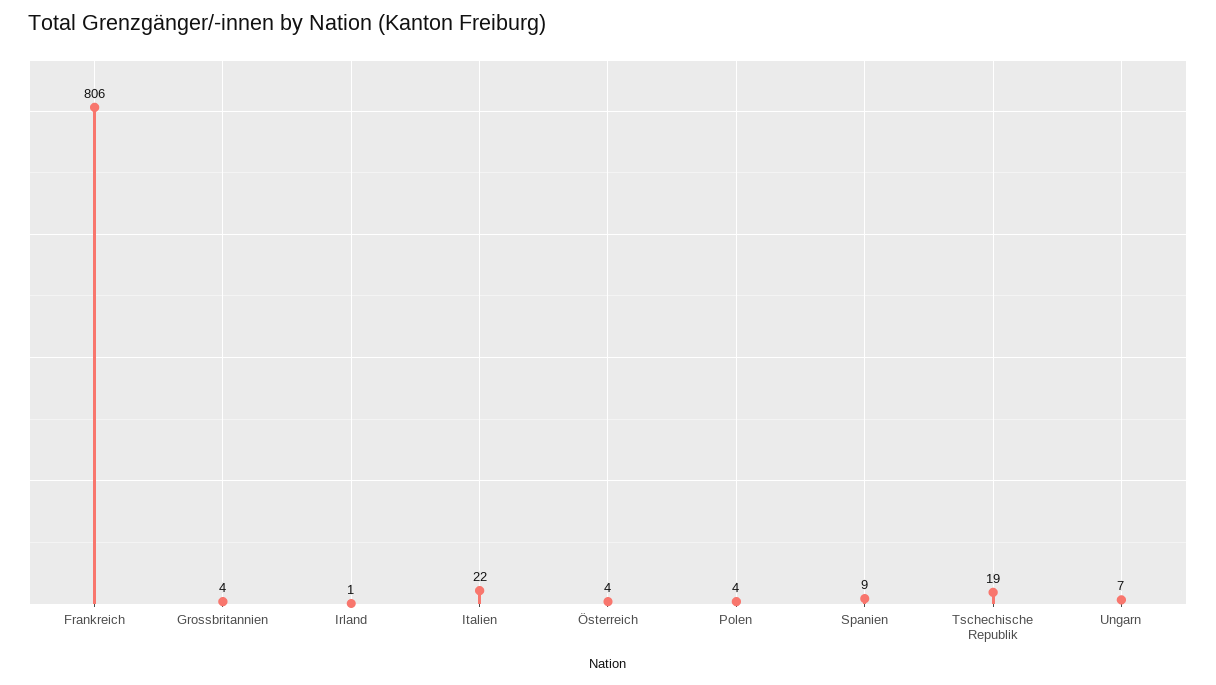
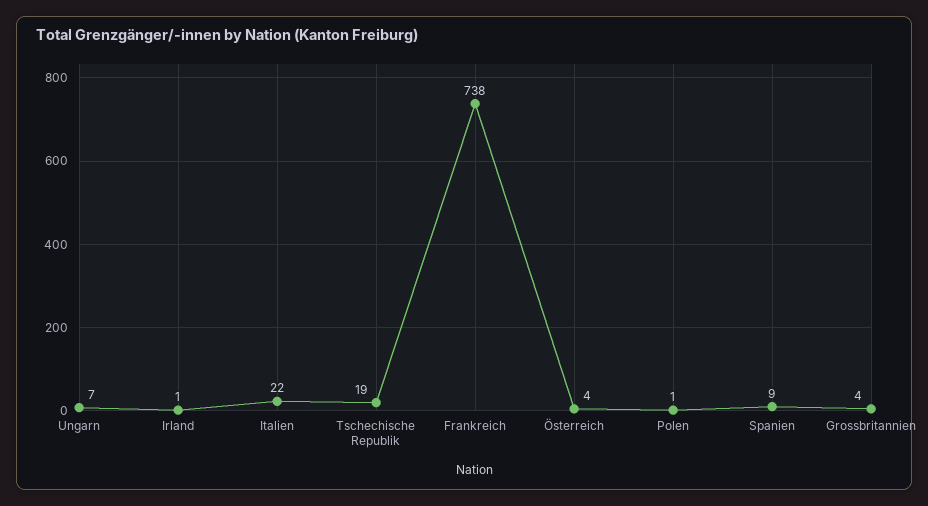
Frankreich: 806 -> 738
Polen: 4 -> 1

